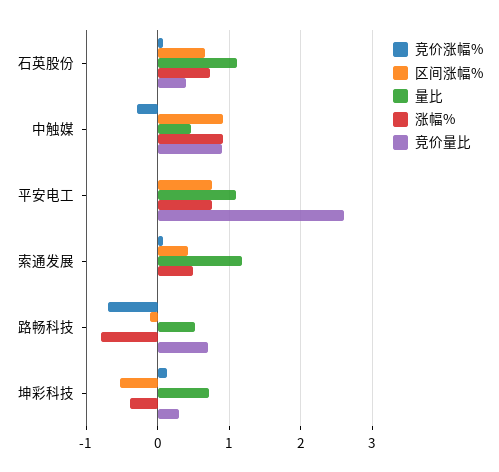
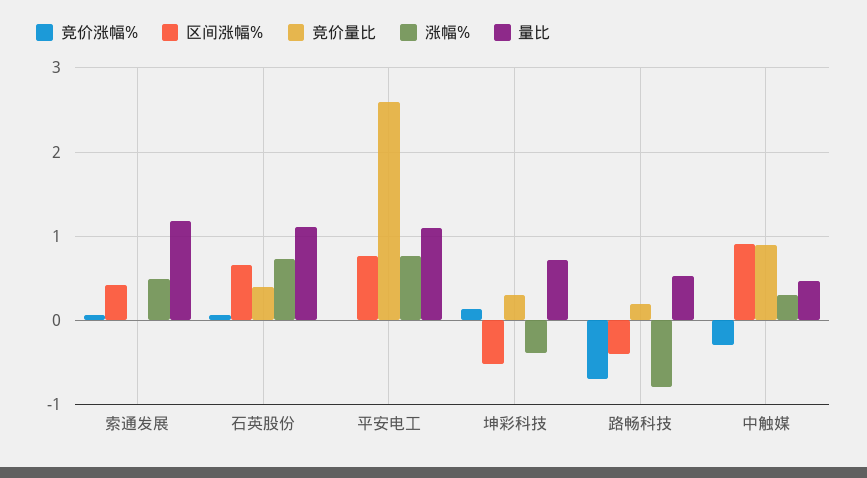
涨幅%, 中触媒: 0.9 -> 0.3
区间涨幅%, 路畅科技: -0.1 -> -0.4
竞价量比, 路畅科技: 0.7 -> 0.2

